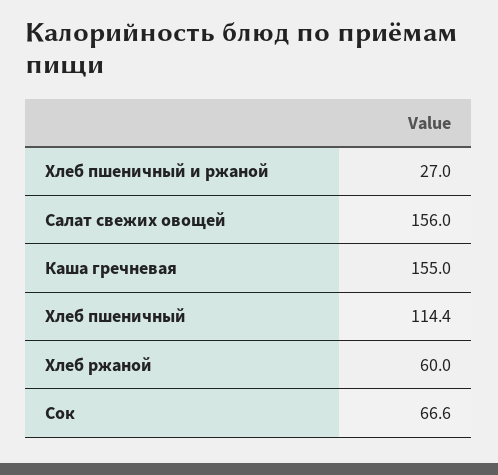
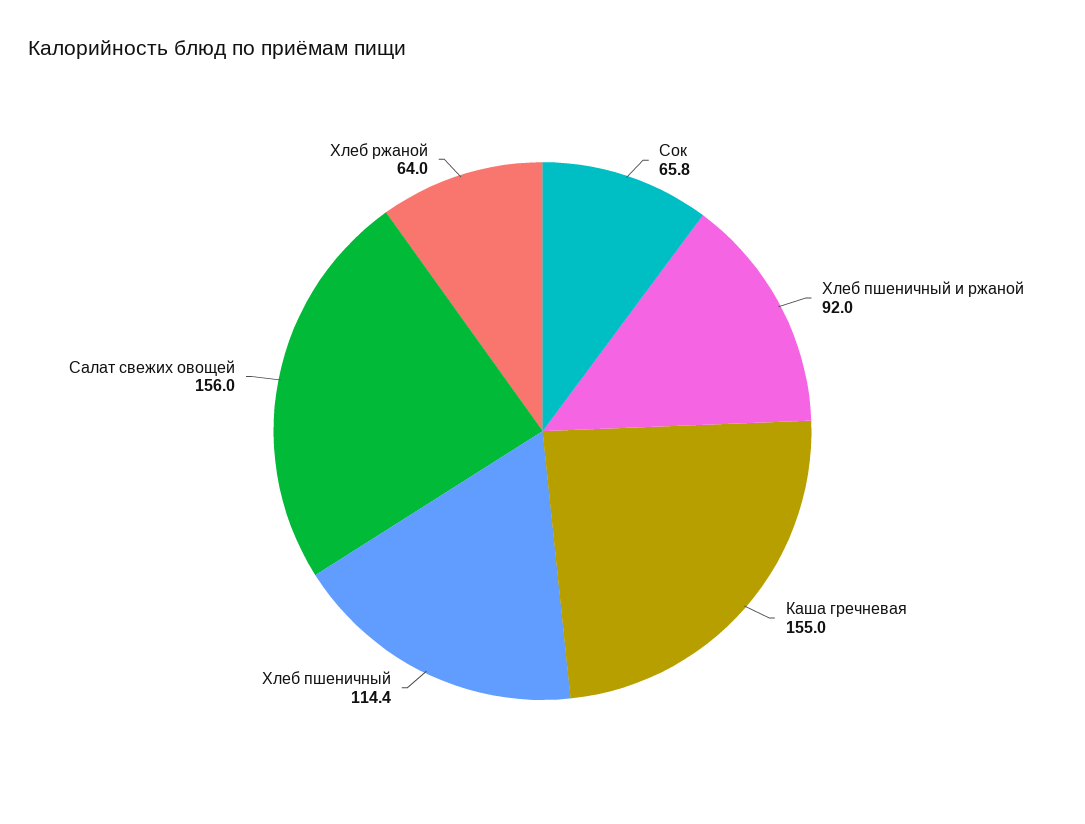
Хлеб пшеничный и ржаной: 27 -> 92
Хлеб ржаной: 60 -> 64
Сок: 66.6 -> 65.8

